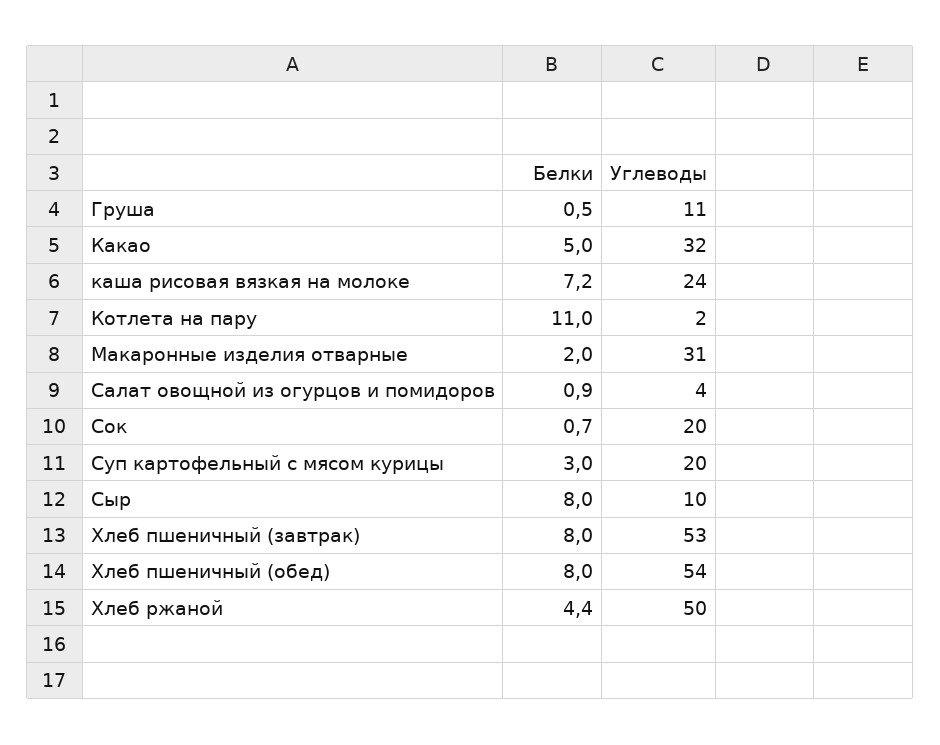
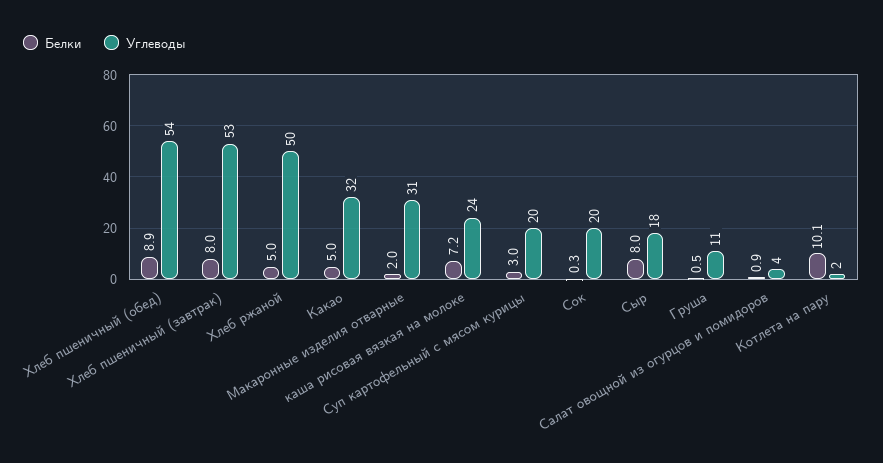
Белки, Котлета на пару: 11 -> 10.1
Белки, Сок: 0.7 -> 0.3
Углеводы, Сыр: 10 -> 18
Белки, Хлеб пшеничный (обед): 8 -> 8.9
Белки, Хлеб ржаной: 4.4 -> 5

